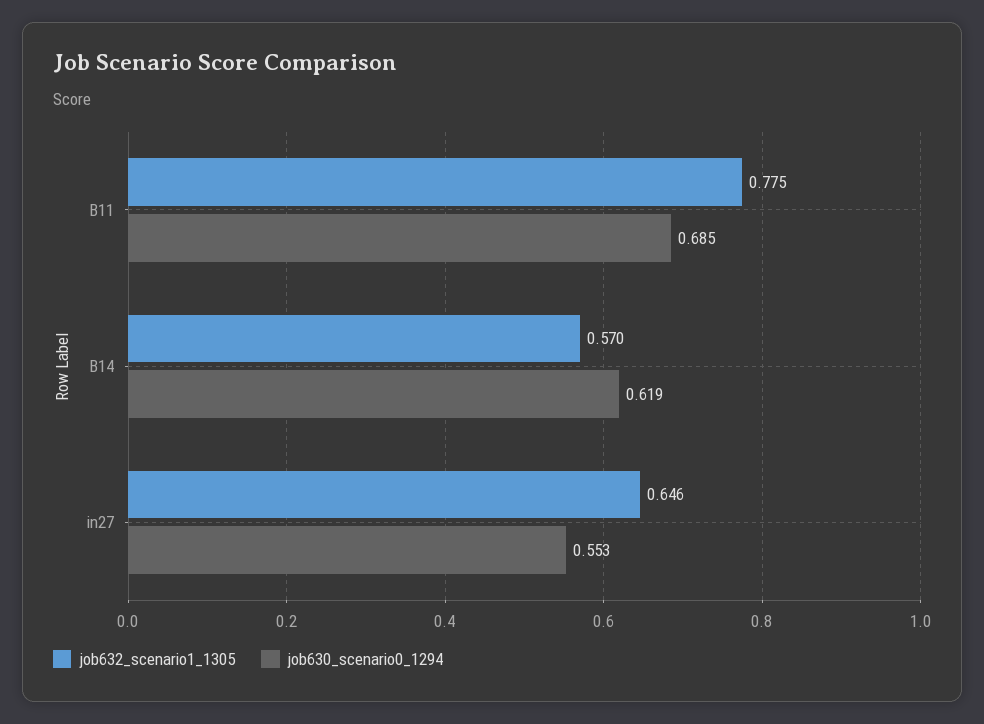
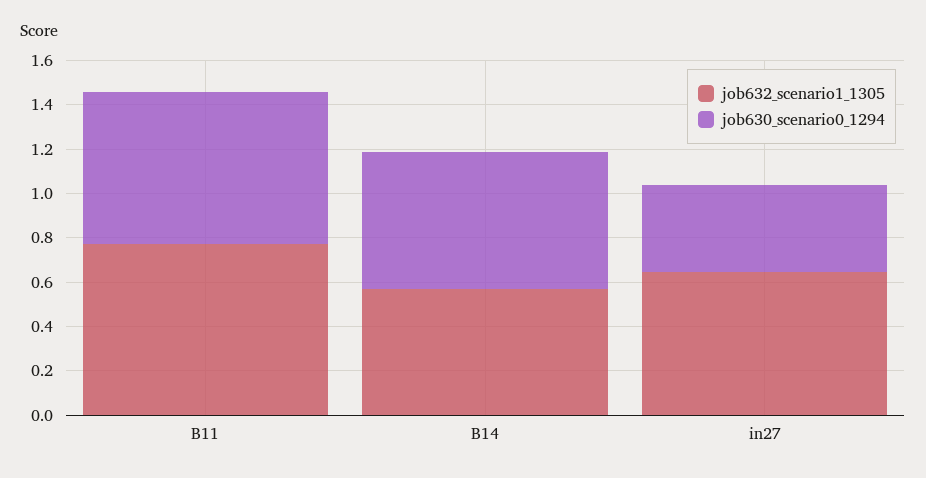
job630_scenario0_1294, in27: 0.553 -> 0.4

